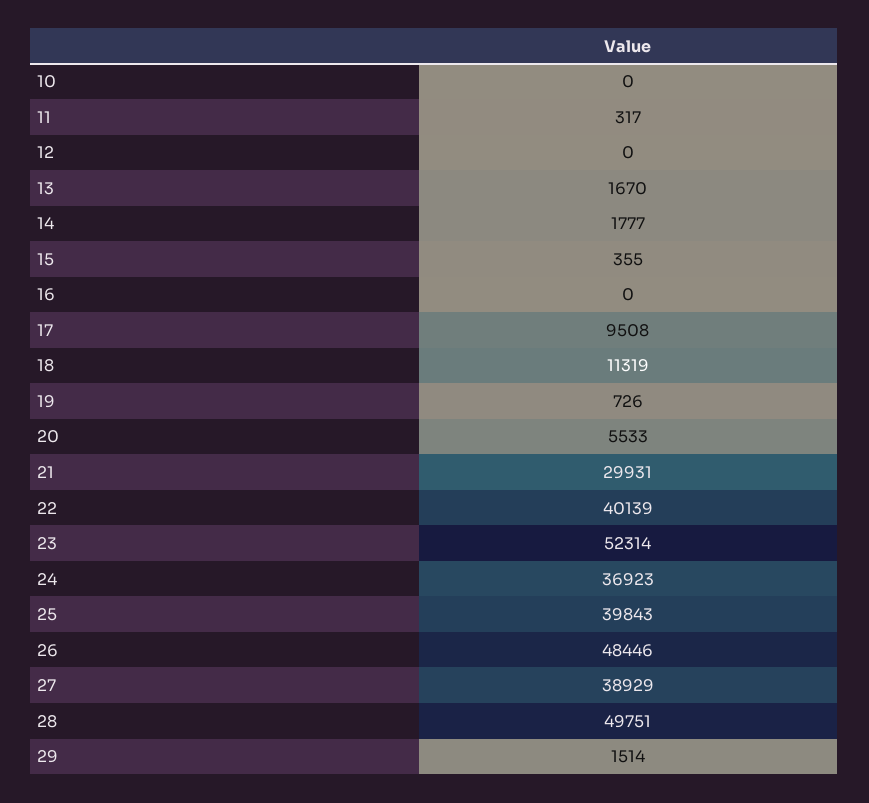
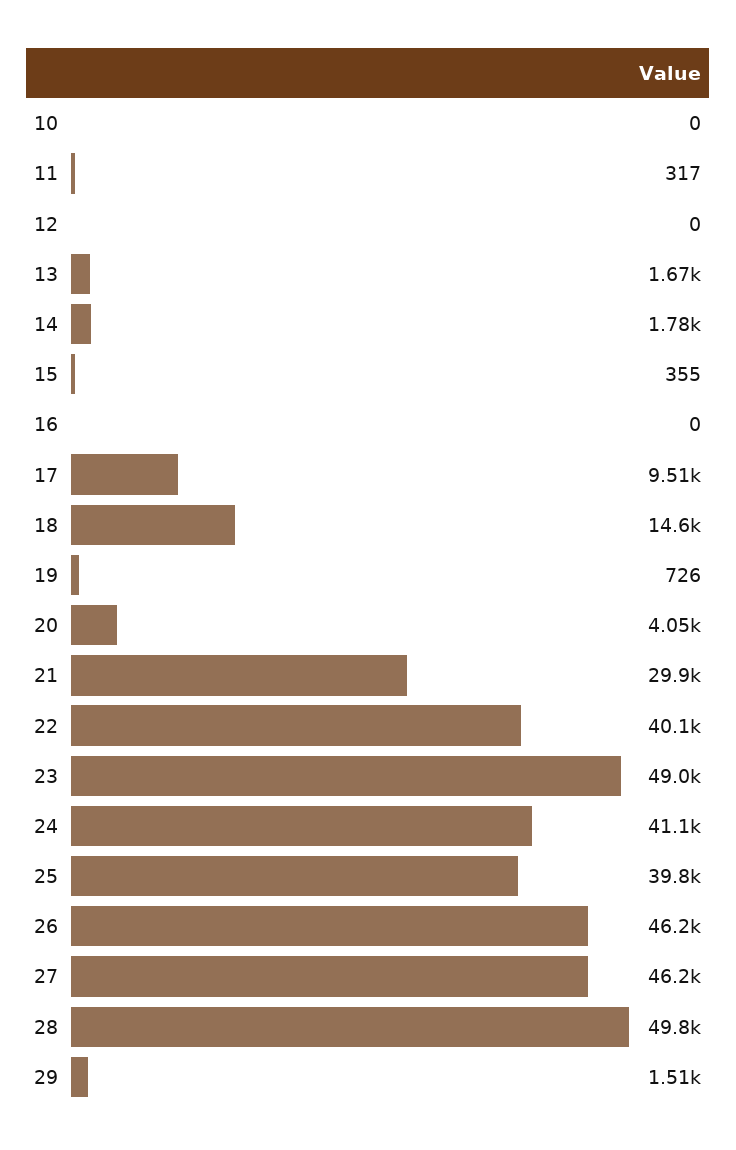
18: 11319 -> 14600
20: 5533 -> 4050
23: 52314 -> 49000
24: 36923 -> 41100
26: 48446 -> 46200
27: 38929 -> 46200

